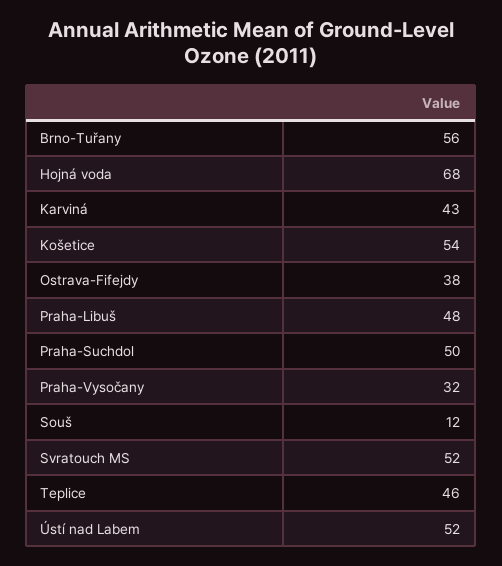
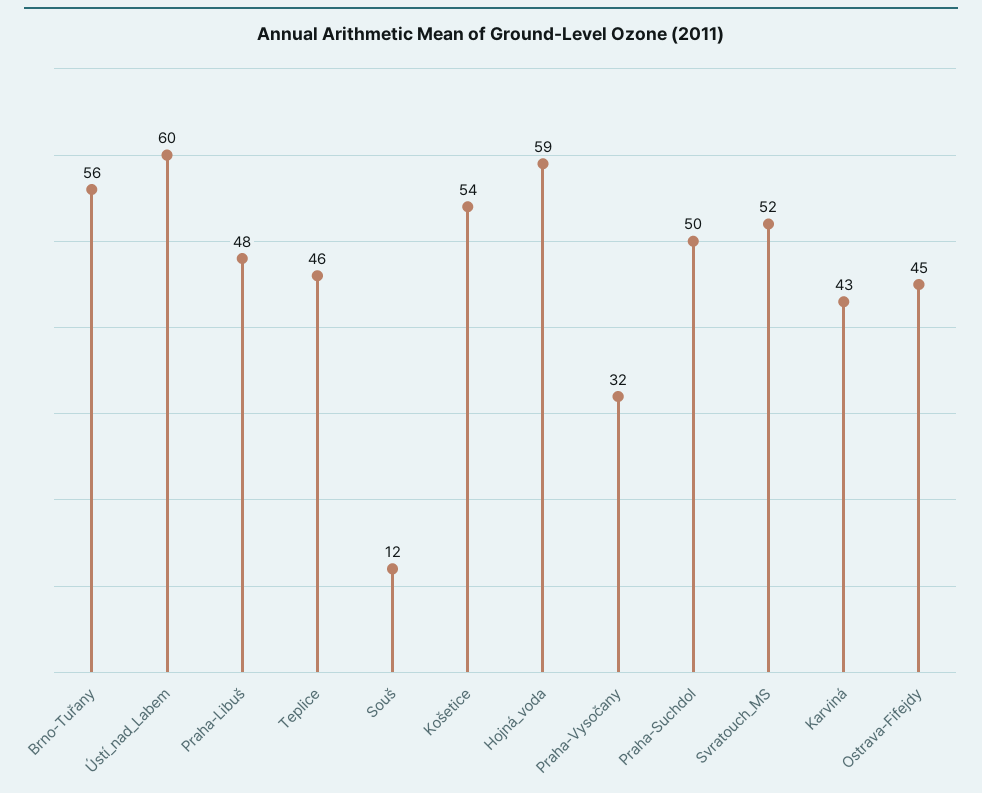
Hojná voda: 68 -> 59
Ostrava-Fifejdy: 38 -> 45
Ústí nad Labem: 52 -> 60

